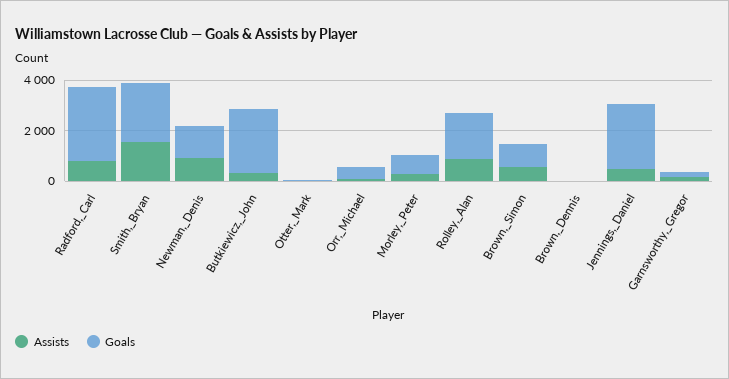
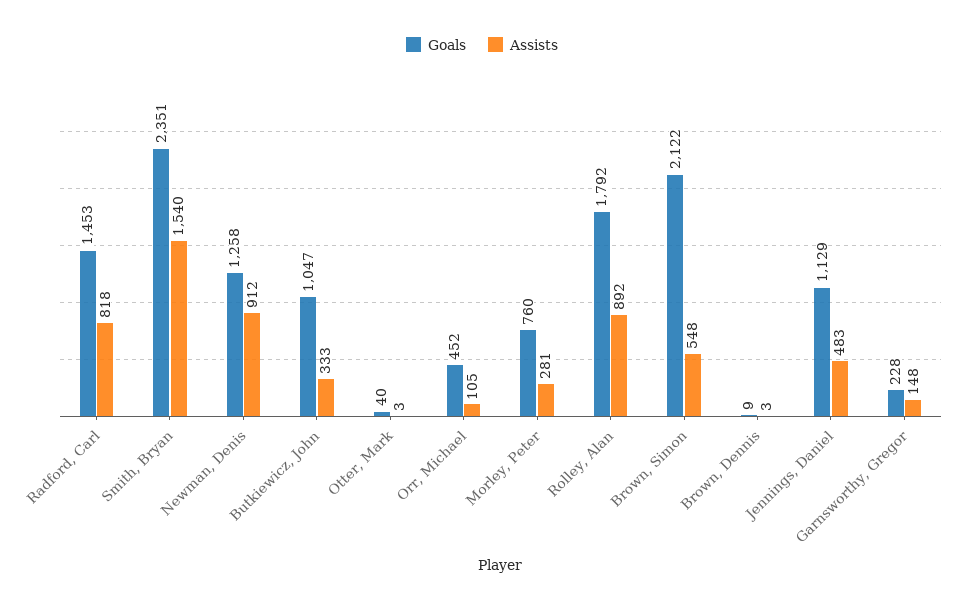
Goals, Radford,_Carl: 3000 -> 1453
Goals, Butkiewicz,_John: 2500 -> 1047
Goals, Brown,_Simon: 1000 -> 2122
Goals, Jennings,_Daniel: 2500 -> 1129

